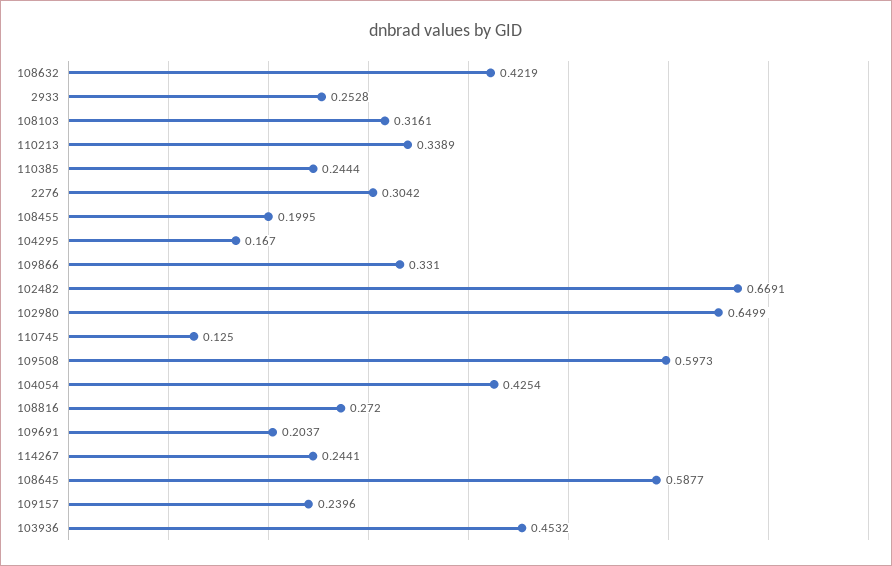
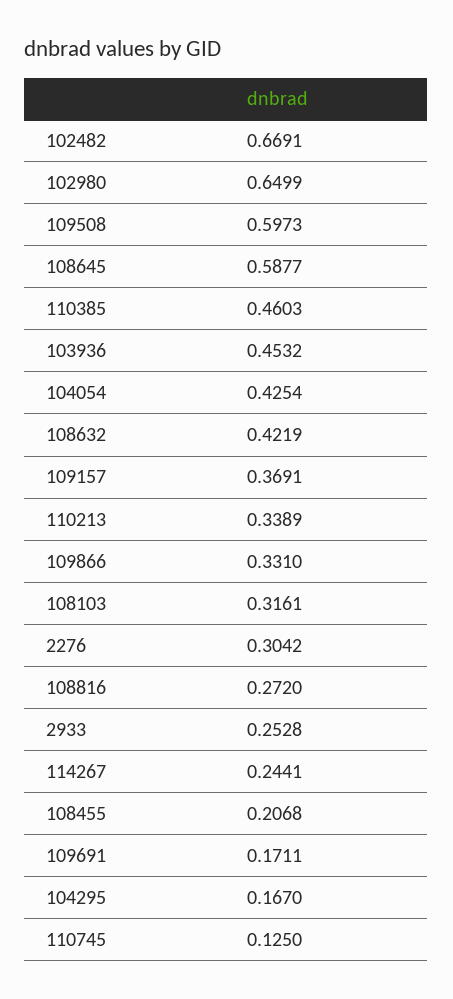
110385: 0.2444 -> 0.4603
108455: 0.1995 -> 0.2068
109691: 0.2037 -> 0.1711
109157: 0.2396 -> 0.3691

